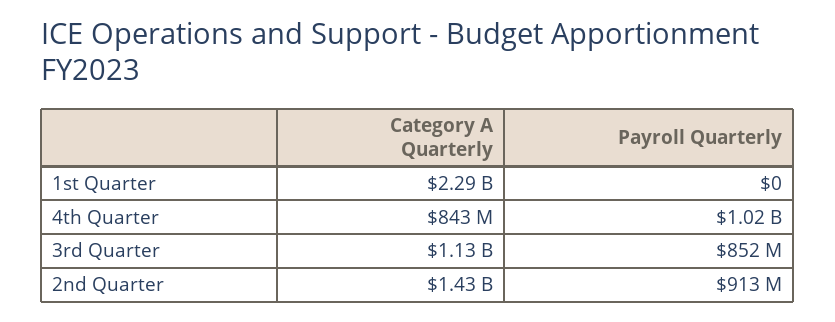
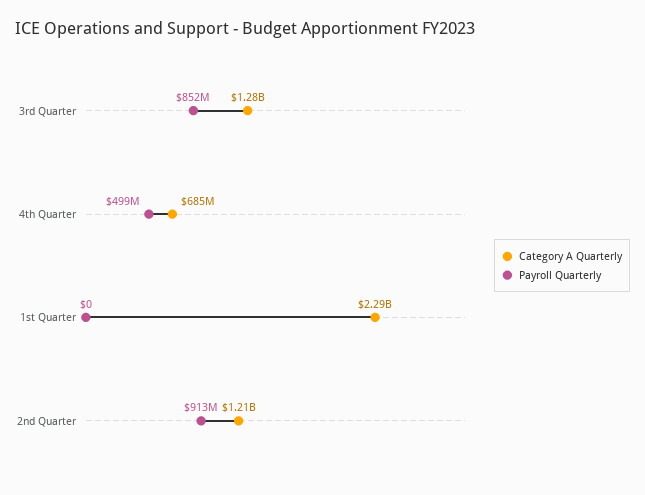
Category A Quarterly, 4th Quarter: 843000000 -> 685000000
Payroll Quarterly, 4th Quarter: 1020000000 -> 499000000
Category A Quarterly, 3rd Quarter: 1130000000 -> 1280000000
Category A Quarterly, 2nd Quarter: 1430000000 -> 1210000000

